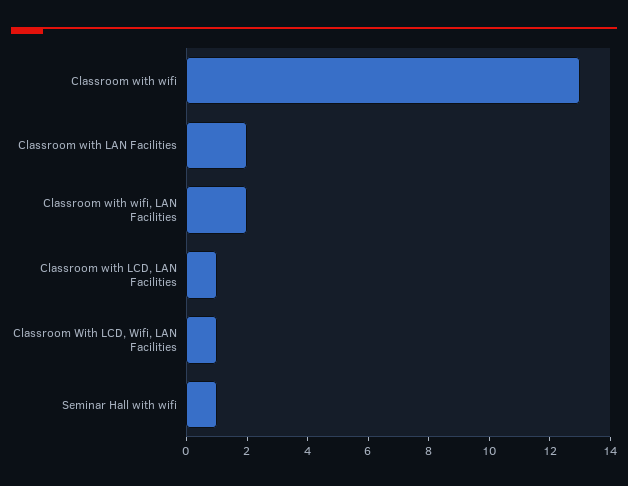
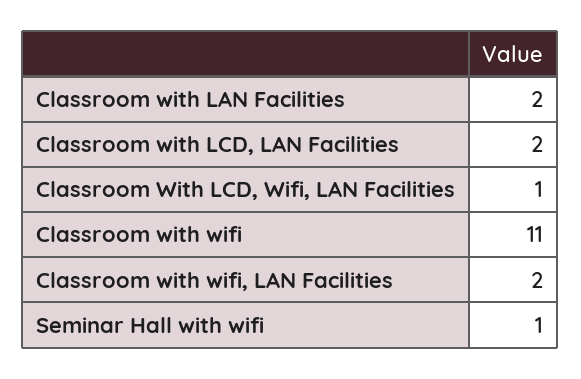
Classroom with wifi: 13 -> 11
Classroom with LCD, LAN Facilities: 1 -> 2

